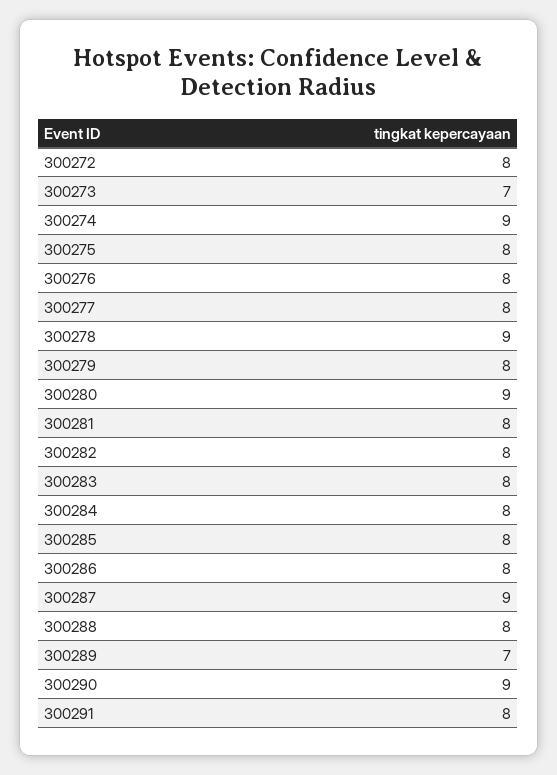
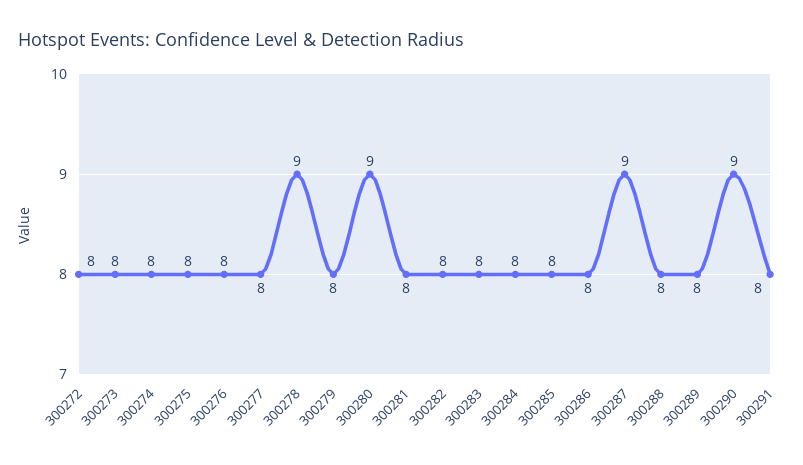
300273: 7 -> 8
300274: 9 -> 8
300289: 7 -> 8

